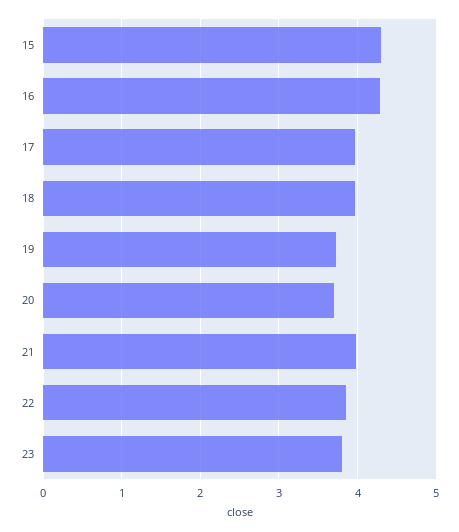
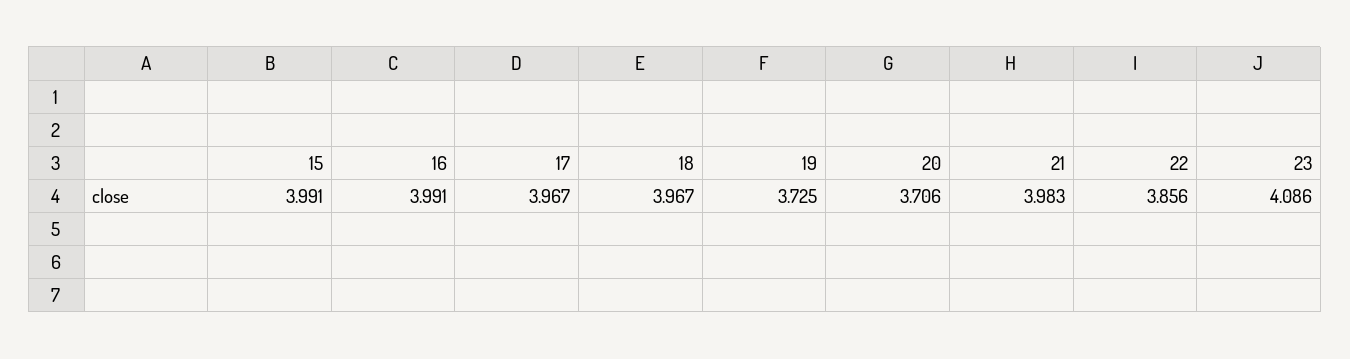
15: 4.3 -> 3.991
16: 4.3 -> 3.991
23: 3.8 -> 4.086

